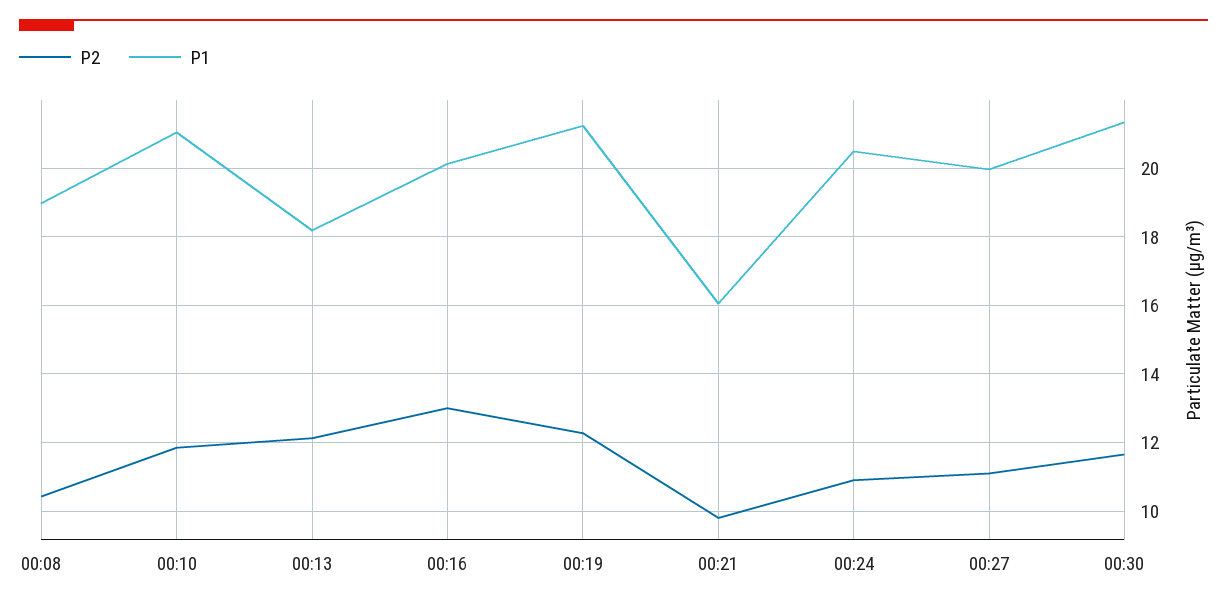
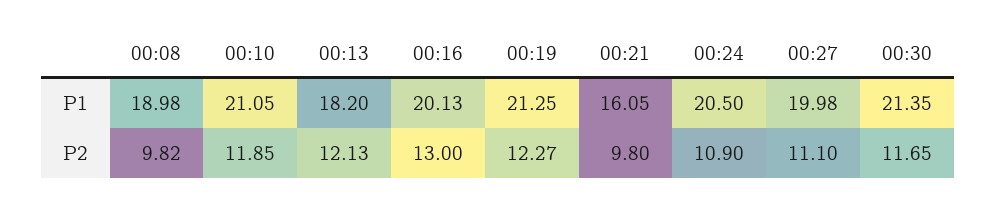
P2, 00:08: 10.4 -> 9.82

